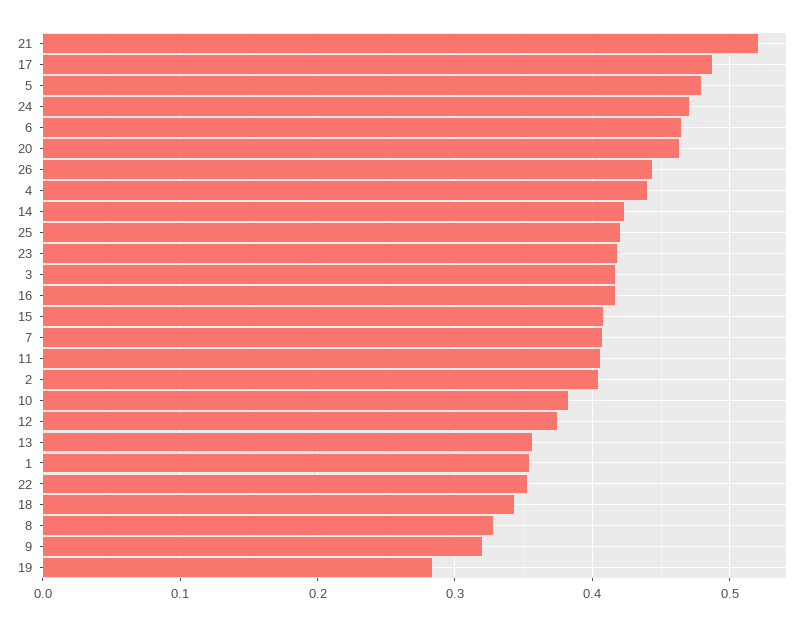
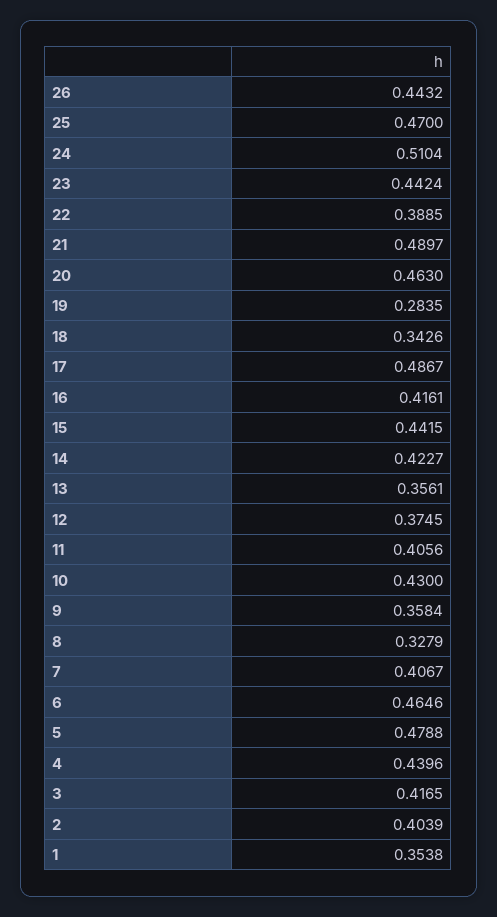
21: 0.52 -> 0.4897
24: 0.47 -> 0.5104
25: 0.42 -> 0.47
23: 0.42 -> 0.4424
15: 0.41 -> 0.4415
10: 0.38 -> 0.43
22: 0.35 -> 0.3885
9: 0.32 -> 0.3584

